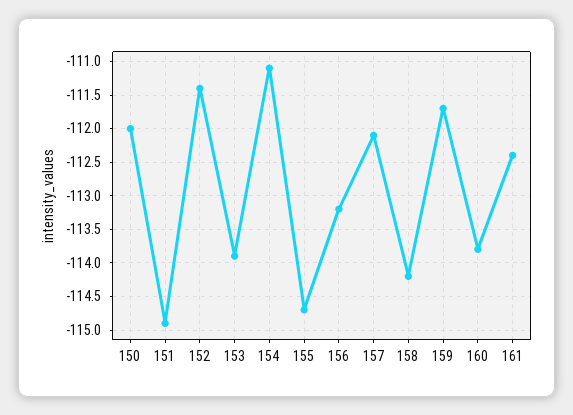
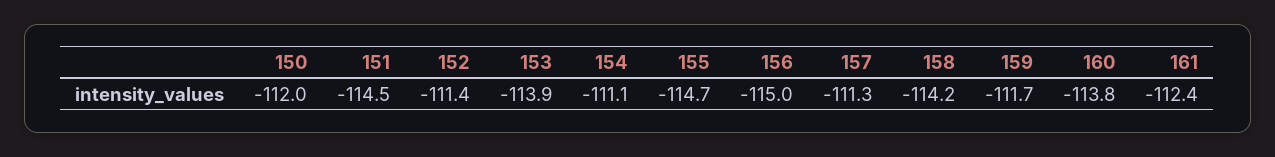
151: -114.9 -> -114.5
156: -113.2 -> -115
157: -112.1 -> -111.3

